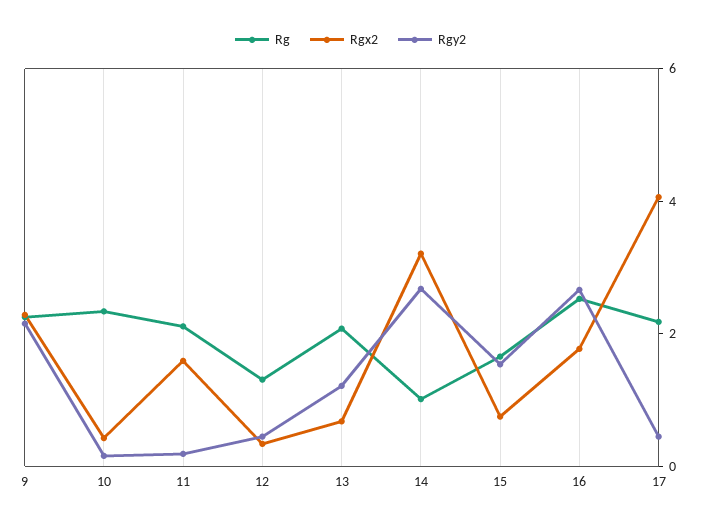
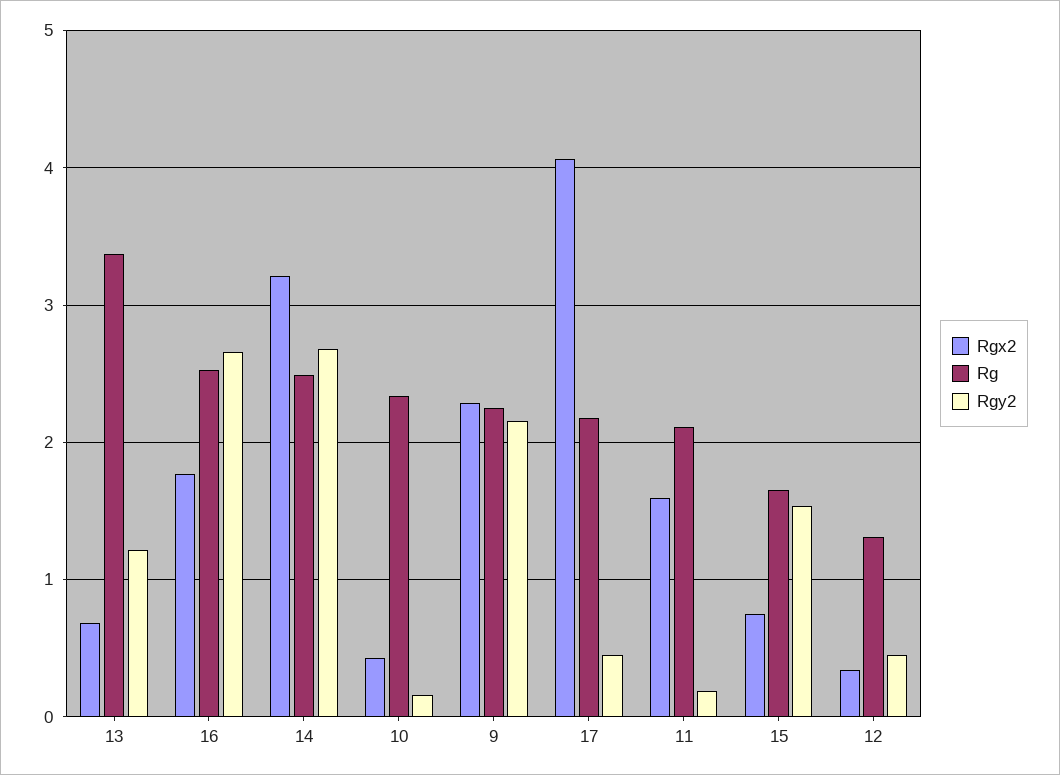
Rg, 13: 2 -> 3.4
Rg, 14: 1 -> 2.5

